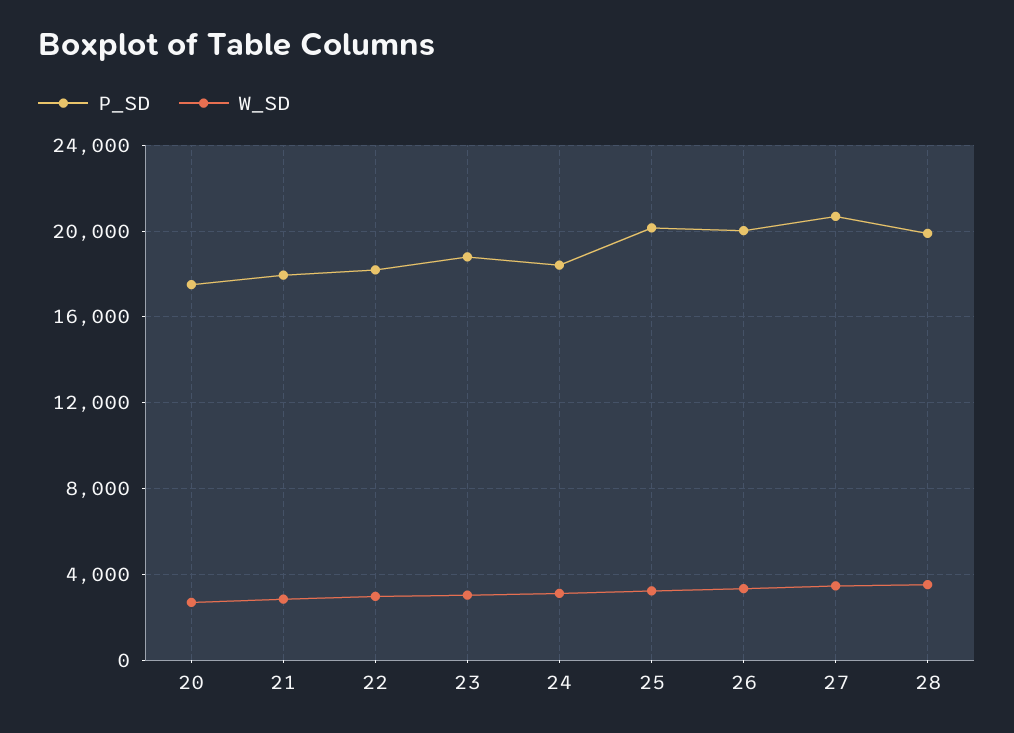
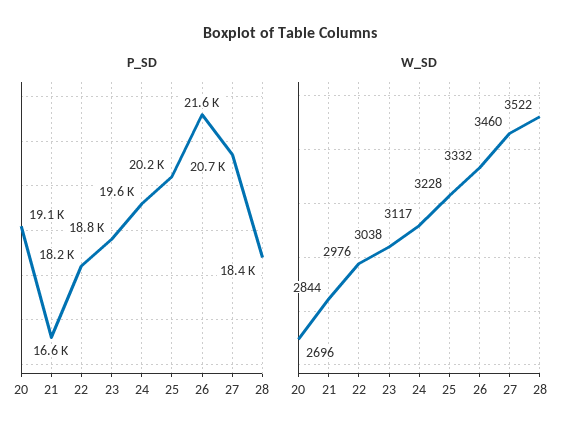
P_SD, 20: 17500 -> 19100
P_SD, 21: 18000 -> 16600
P_SD, 24: 18500 -> 19600
P_SD, 26: 20000 -> 21600
P_SD, 28: 20000 -> 18400

